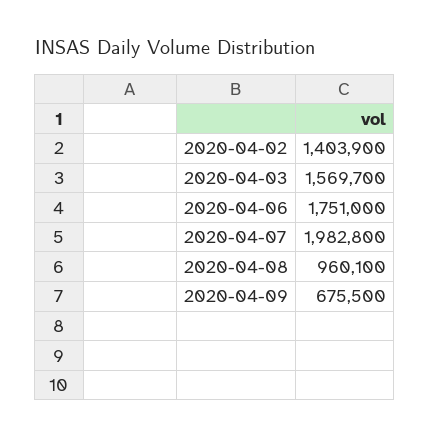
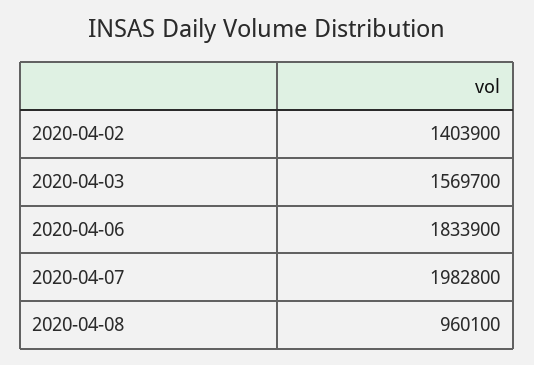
2020-04-06: 1751000 -> 1833900
2020-04-09: 675500 -> none

